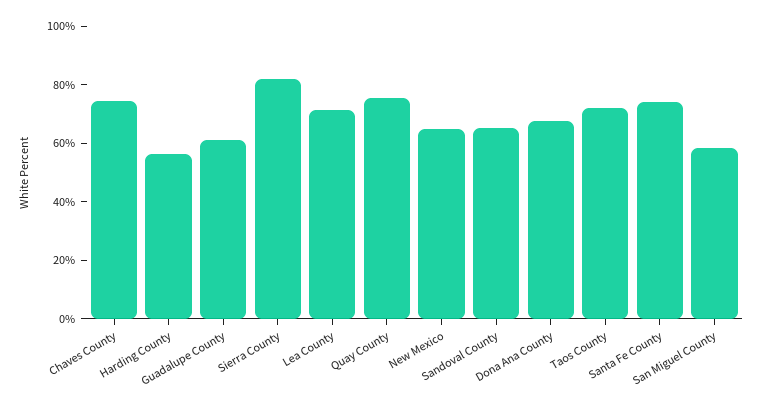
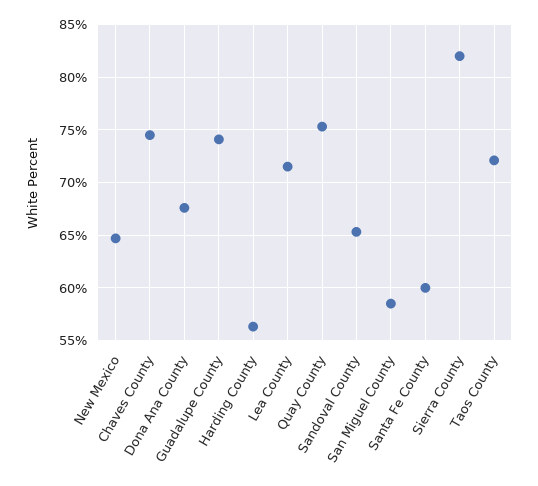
Guadalupe County: 60 -> 74
Santa Fe County: 75 -> 60

